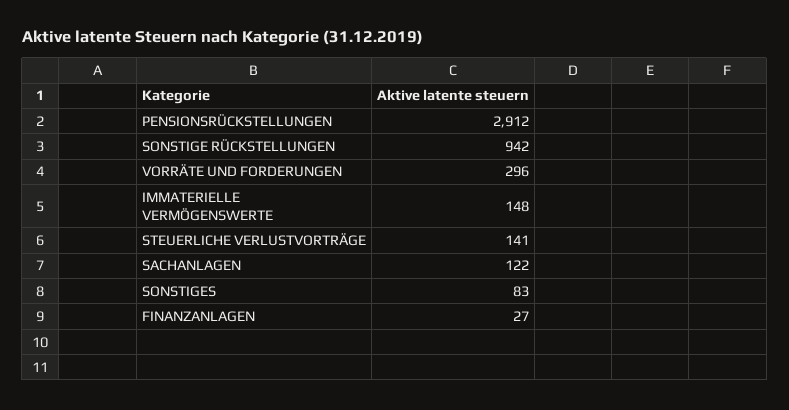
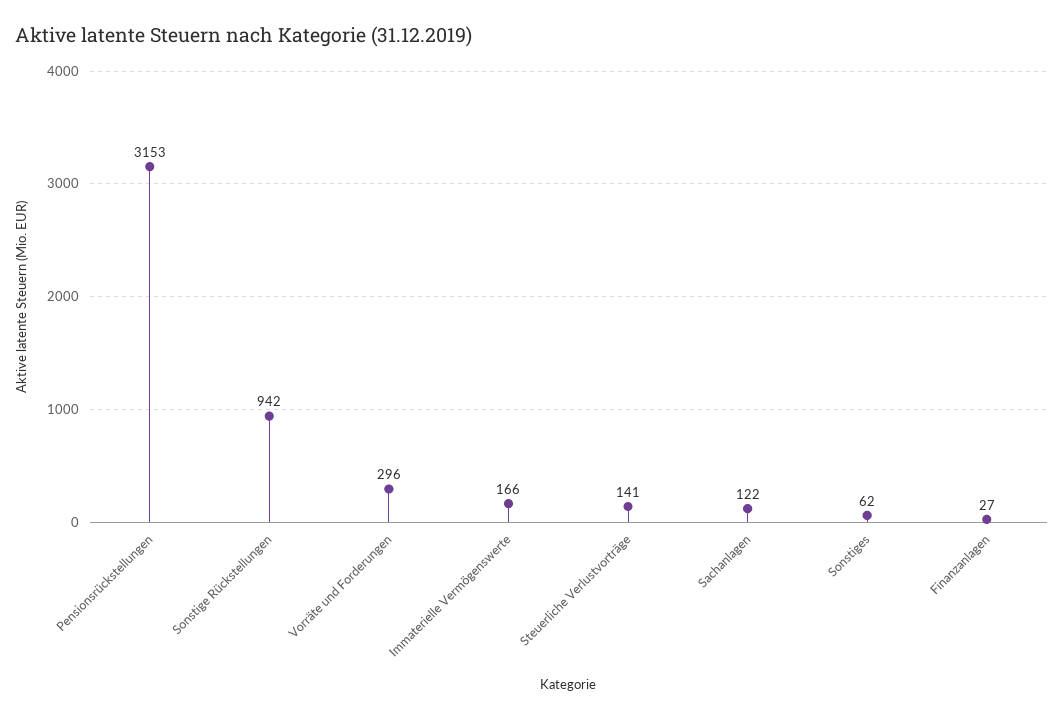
PENSIONSRÜCKSTELLUNGEN: 2912 -> 3153
IMMATERIELLE VERMÖGENSWERTE: 148 -> 166
SONSTIGES: 83 -> 62

